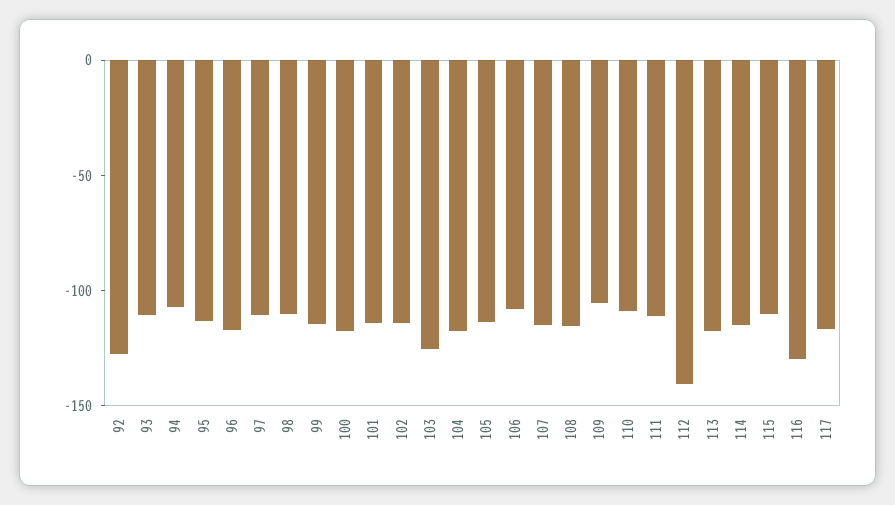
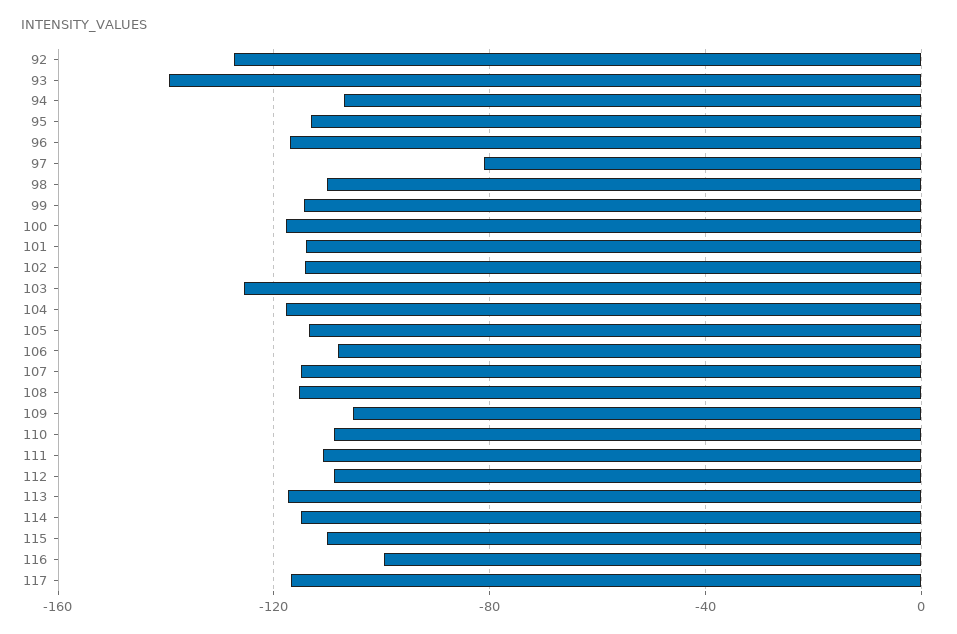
93: -110 -> -140
97: -110 -> -80
112: -140 -> -110
116: -130 -> -100

